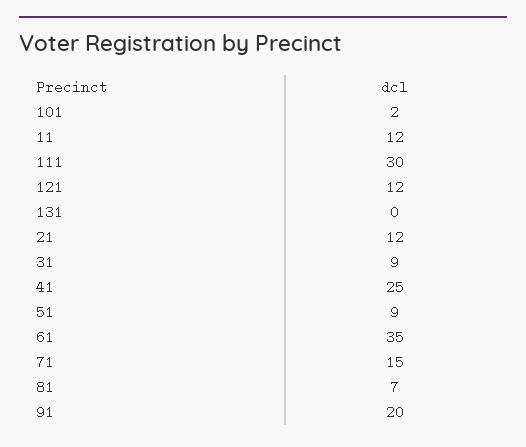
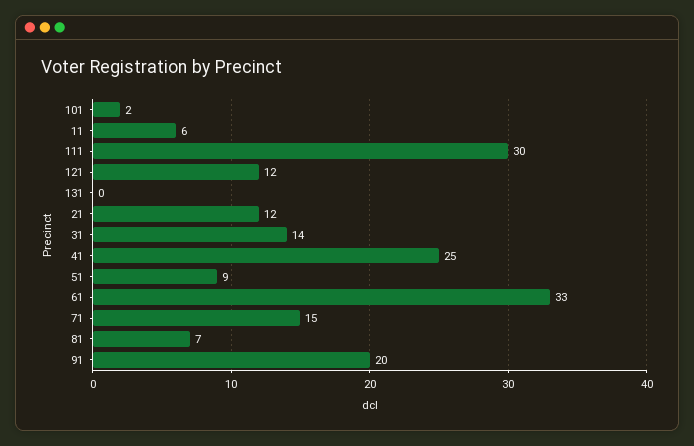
11: 12 -> 6
31: 9 -> 14
61: 35 -> 33

